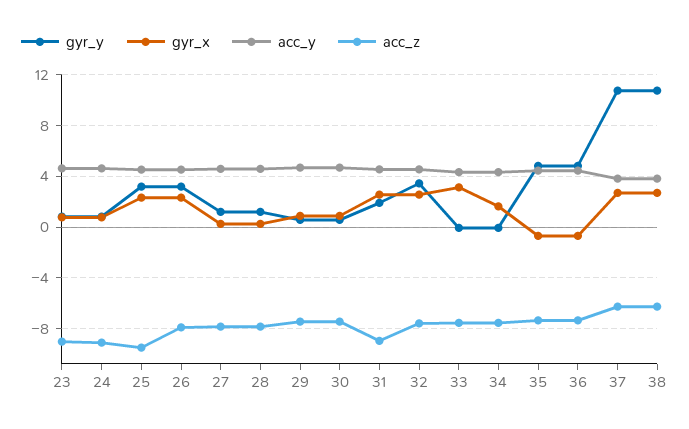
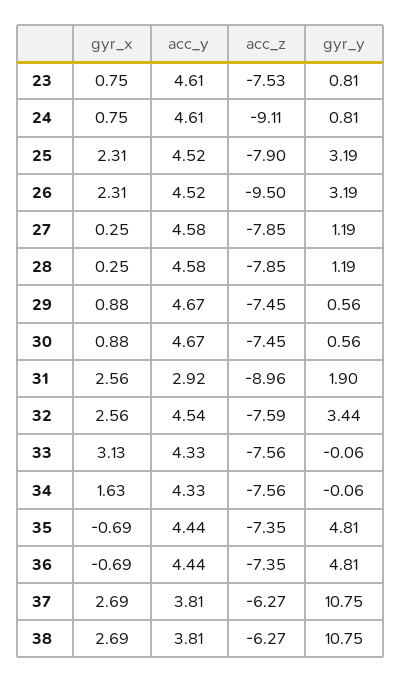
acc_z, 23: -9 -> -7.53
acc_z, 25: -9.5 -> -7.9
acc_z, 26: -8 -> -9.5
acc_y, 31: 4.5 -> 2.92

